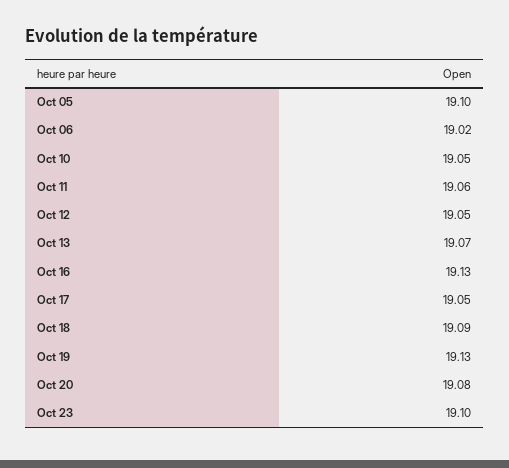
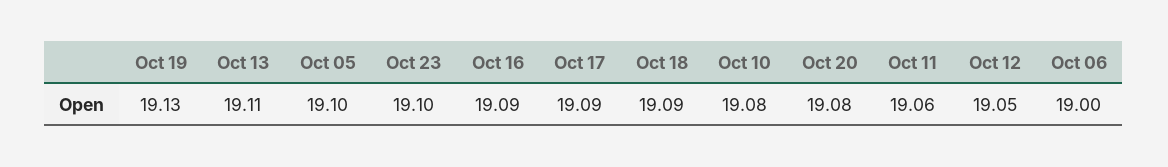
Oct 06: 19.02 -> 19
Oct 10: 19.05 -> 19.08
Oct 13: 19.07 -> 19.11
Oct 16: 19.13 -> 19.09
Oct 17: 19.05 -> 19.09

